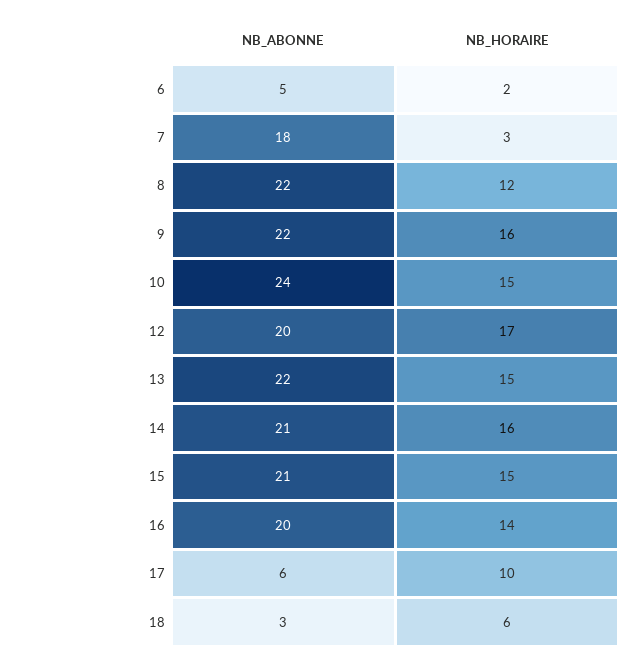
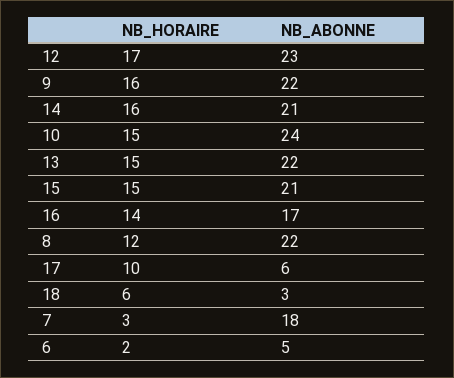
NB_ABONNE, 12: 20 -> 23
NB_ABONNE, 16: 20 -> 17

